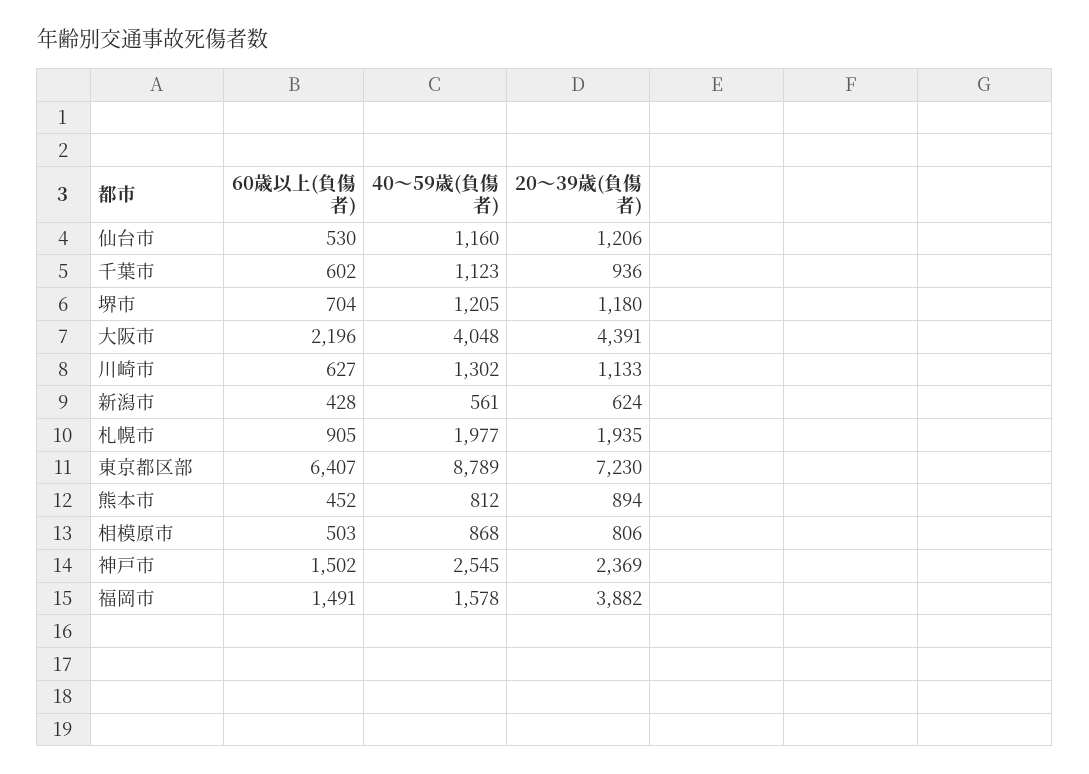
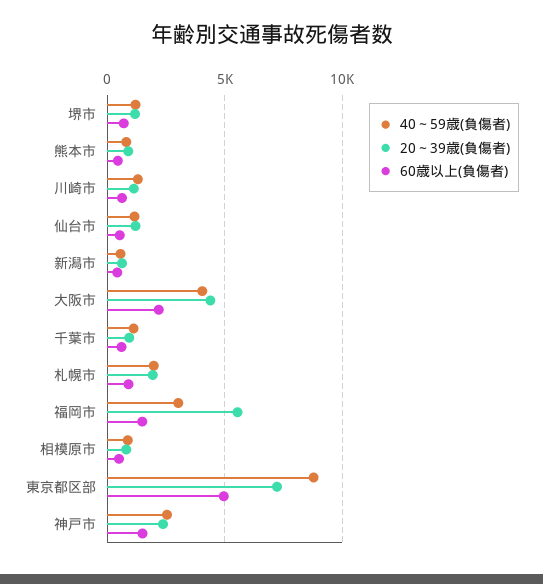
60歳以上(負傷者), 東京都区部: 6407 -> 5000
40～59歳(負傷者), 福岡市: 1578 -> 3000
20～39歳(負傷者), 福岡市: 3882 -> 5500

